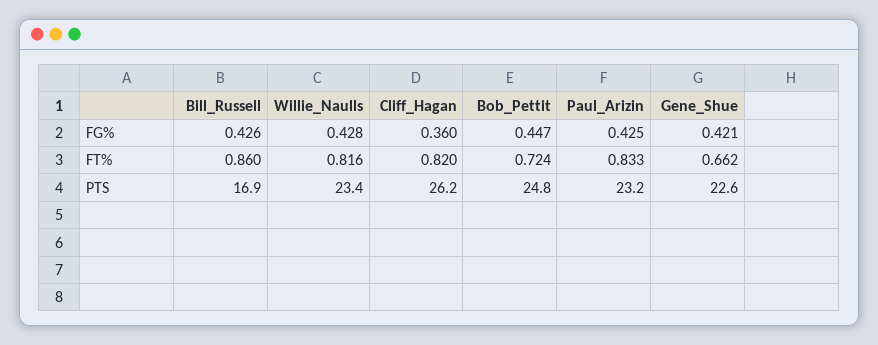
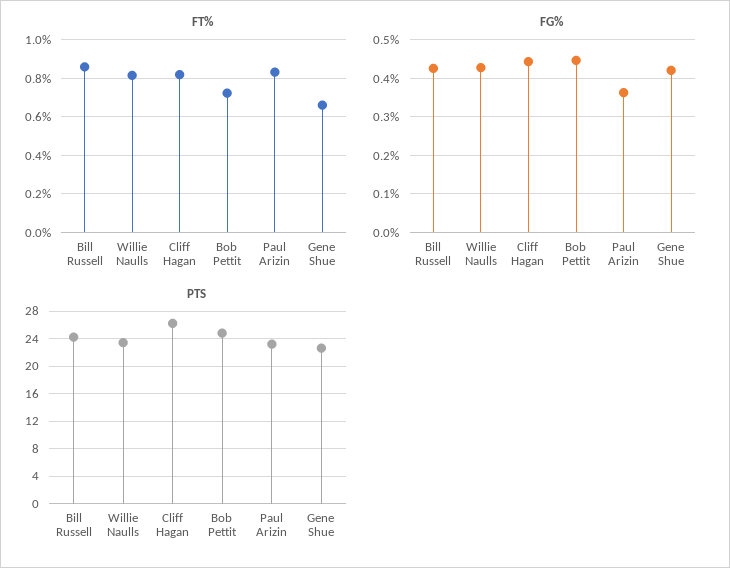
FG%, Cliff_Hagan: 0.36 -> 0.44
FG%, Paul_Arizin: 0.425 -> 0.36
PTS, Bill_Russell: 16.9 -> 24

